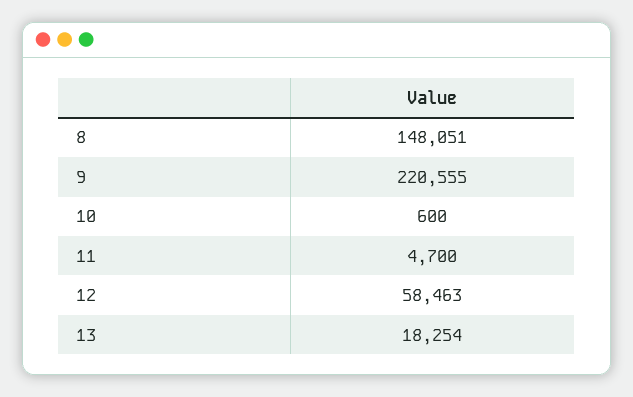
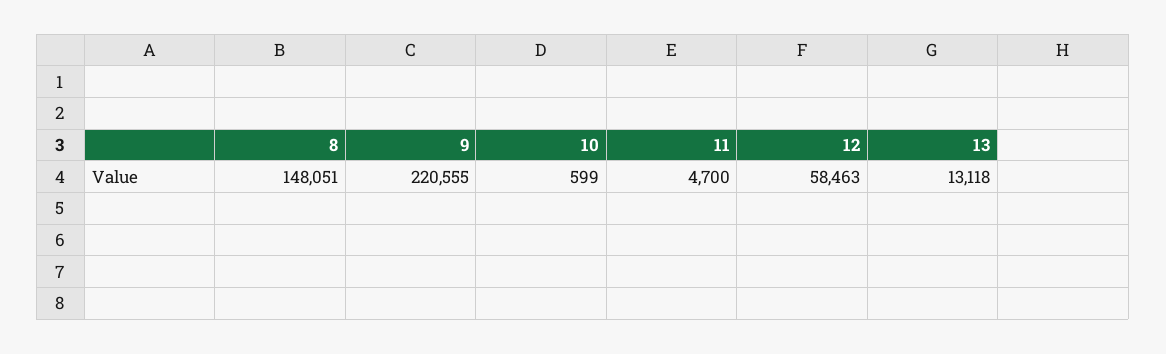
10: 600 -> 599
13: 18254 -> 13118

